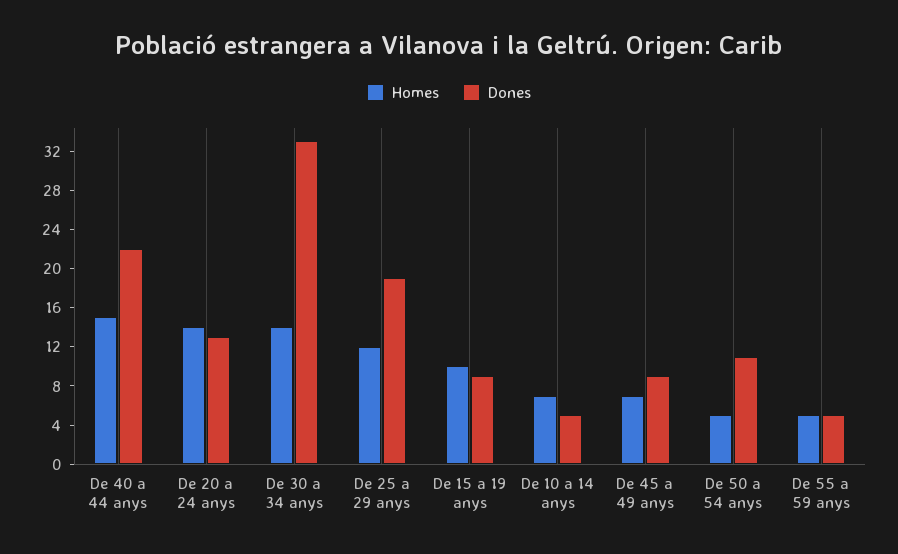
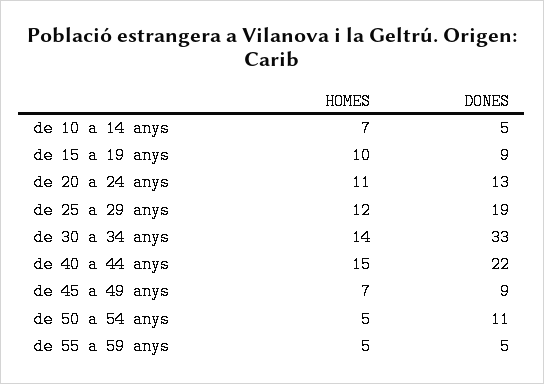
Homes, De 20 a 24 anys: 14 -> 11

